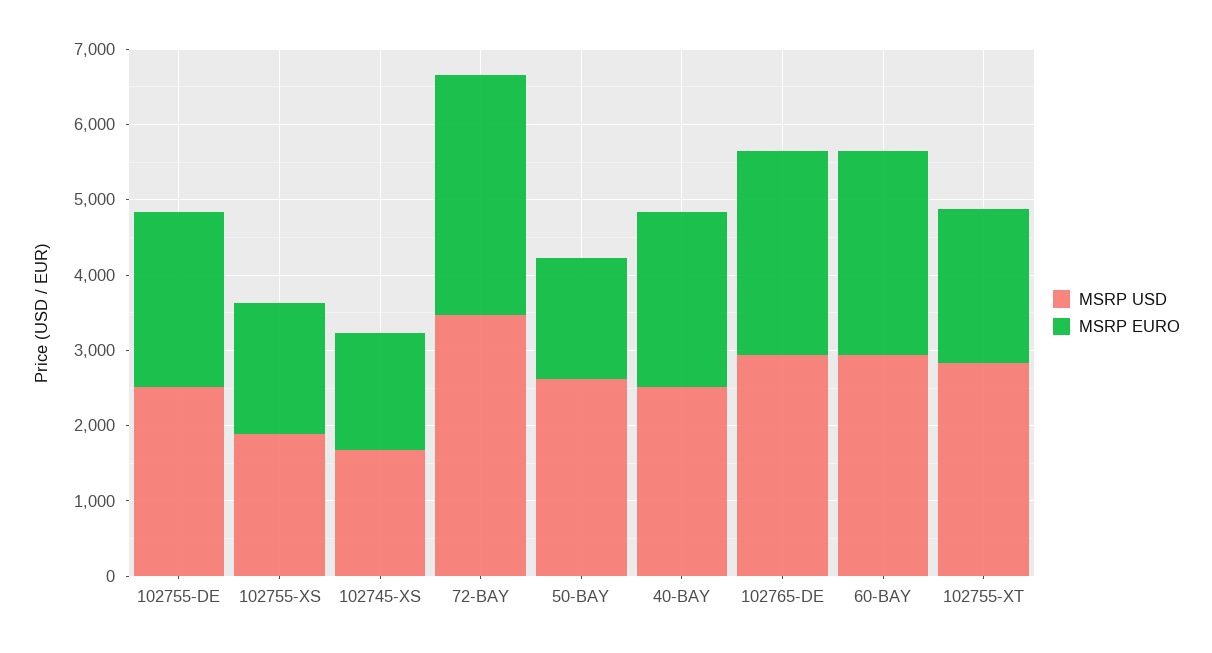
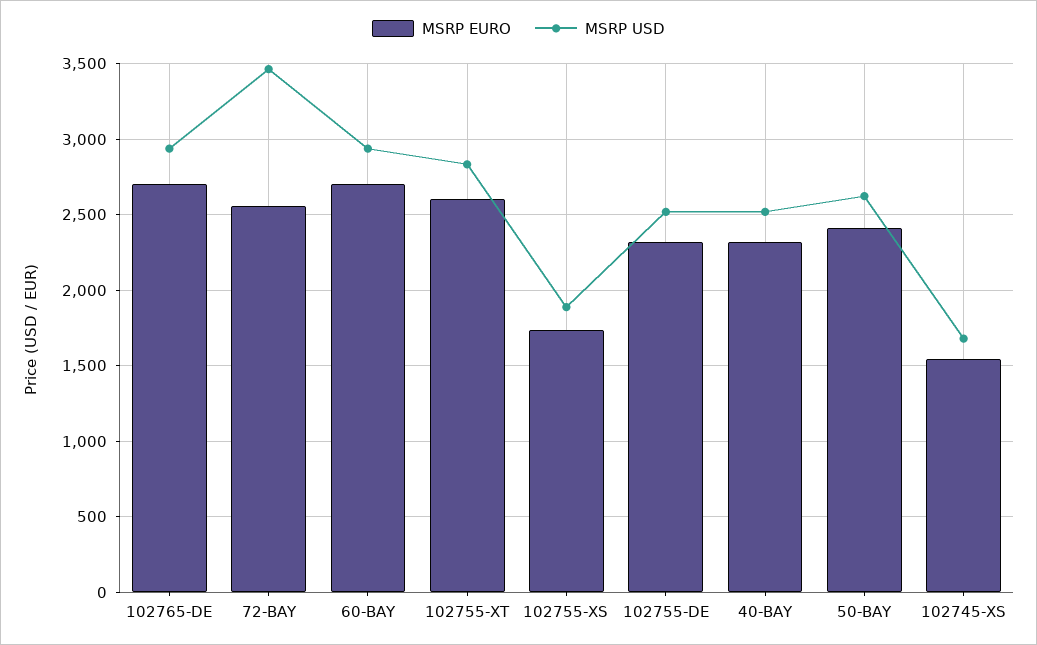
MSRP EURO, 72-BAY: 3200 -> 2550
MSRP EURO, 50-BAY: 1600 -> 2400
MSRP EURO, 102755-XT: 2000 -> 2600

